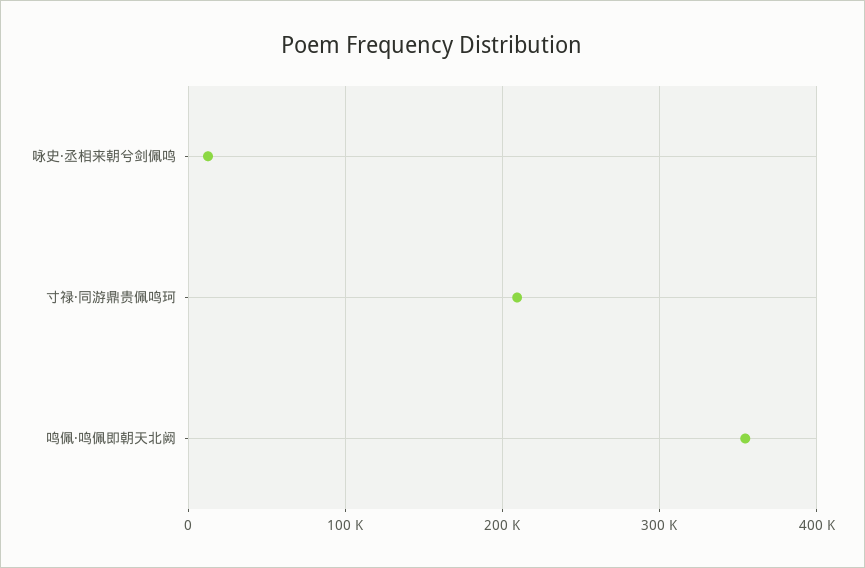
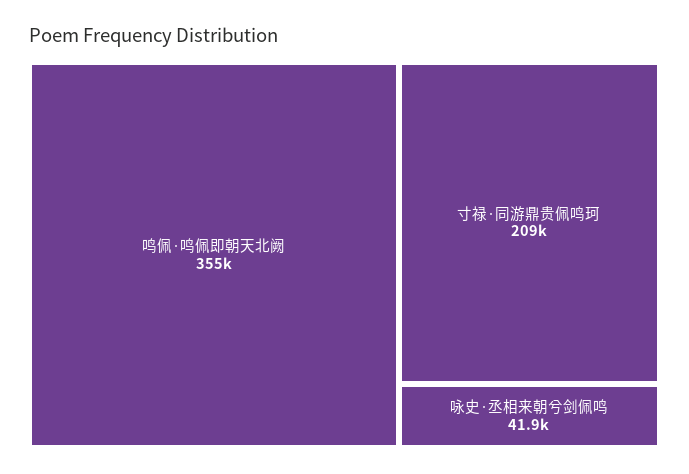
咏史·丞相来朝兮剑佩鸣: 10000 -> 41900

